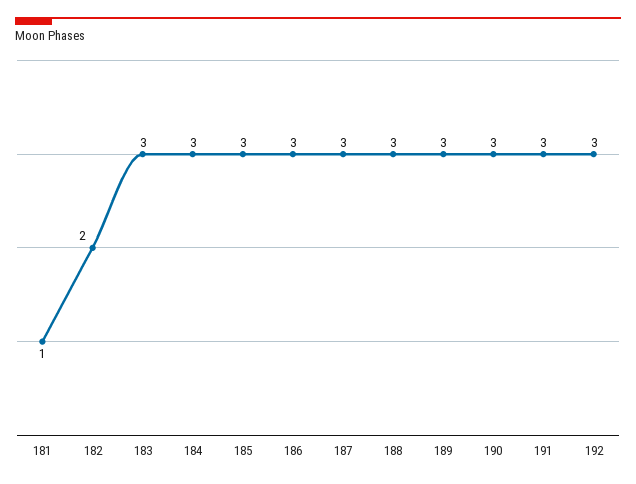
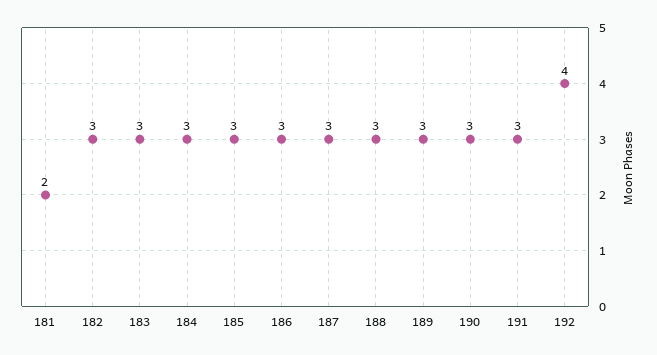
181: 1 -> 2
182: 2 -> 3
192: 3 -> 4

